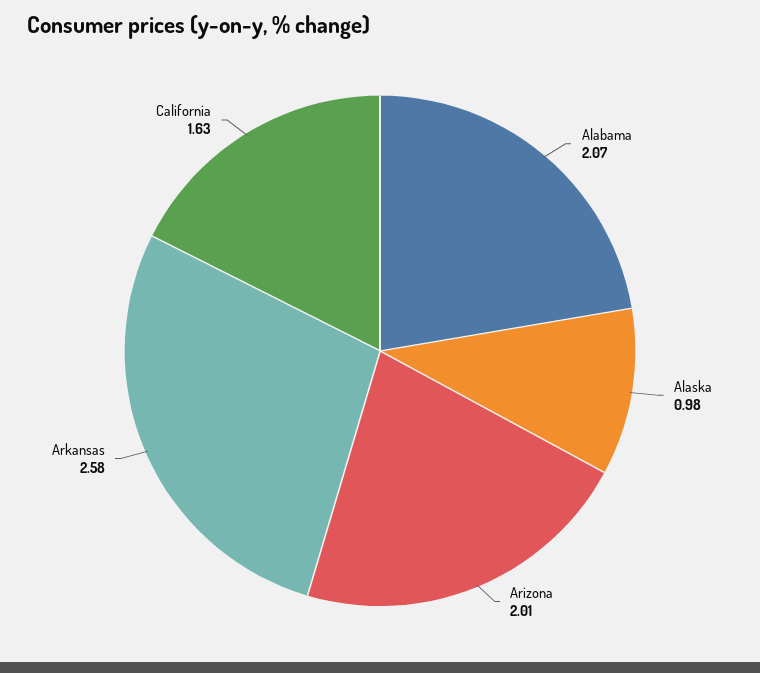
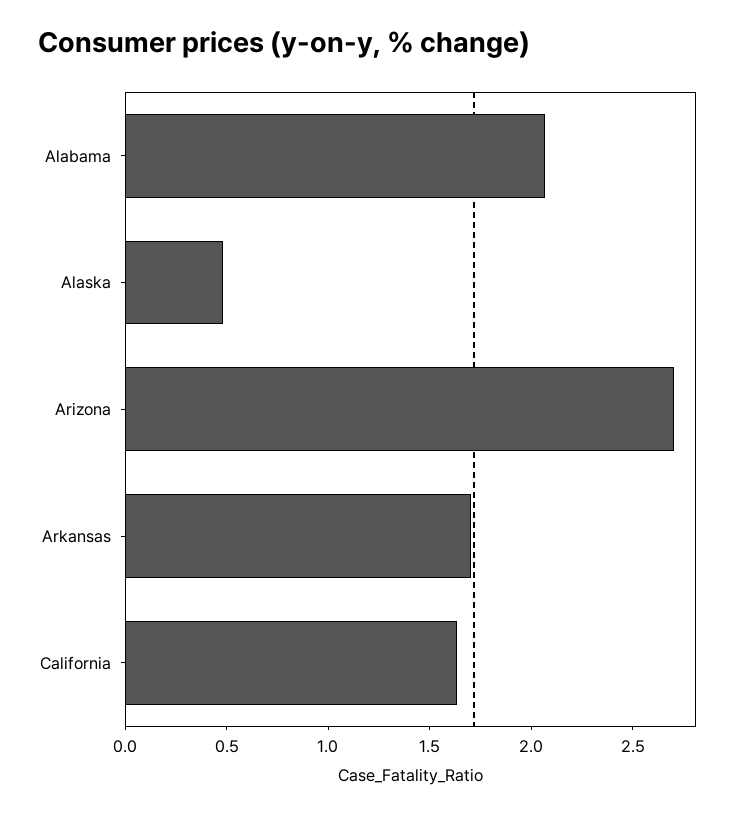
Alaska: 0.98 -> 0.5
Arizona: 2.01 -> 2.7
Arkansas: 2.58 -> 1.7

